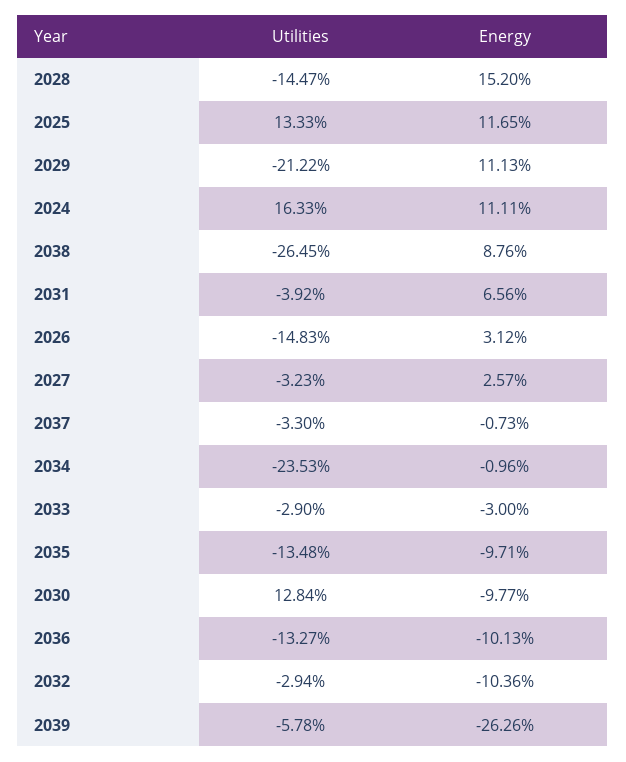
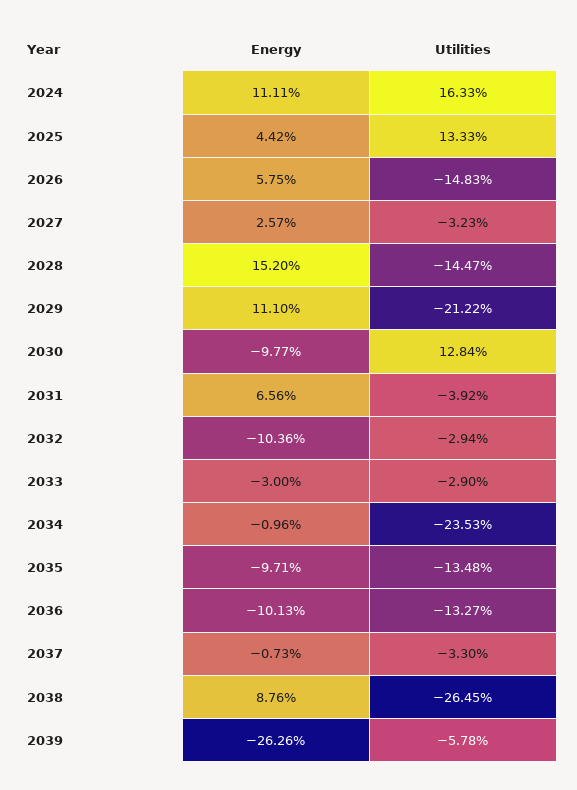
Energy, 2025: 11.65 -> 4.42
Energy, 2029: 11.13 -> 11.1
Energy, 2026: 3.12 -> 5.75

